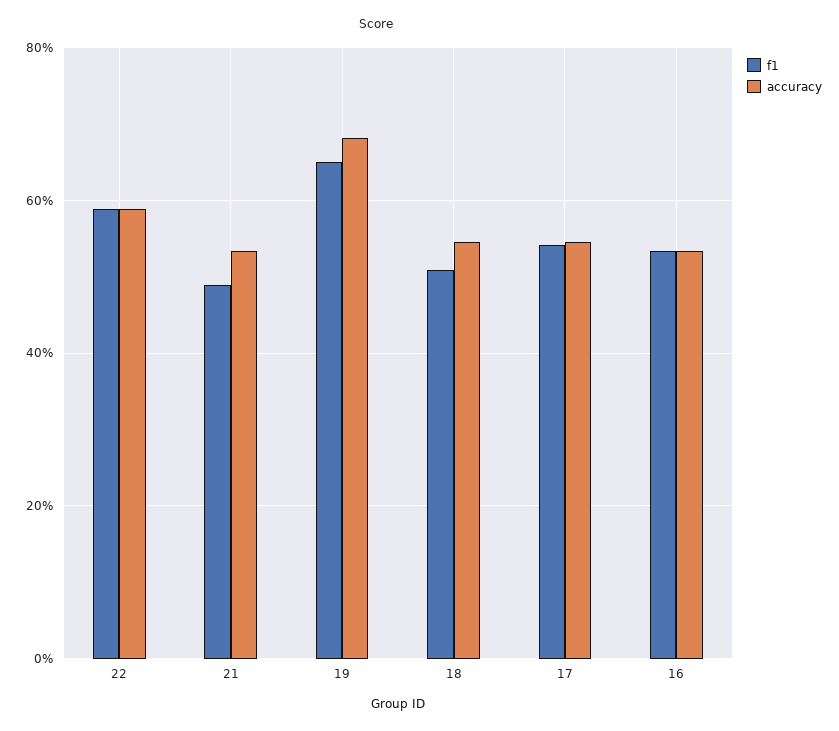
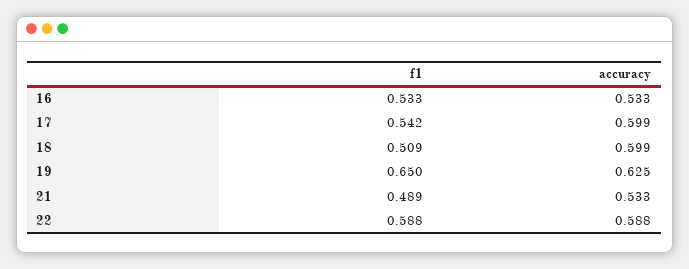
accuracy, 19: 0.68 -> 0.625
accuracy, 18: 0.54 -> 0.599
accuracy, 17: 0.54 -> 0.599

